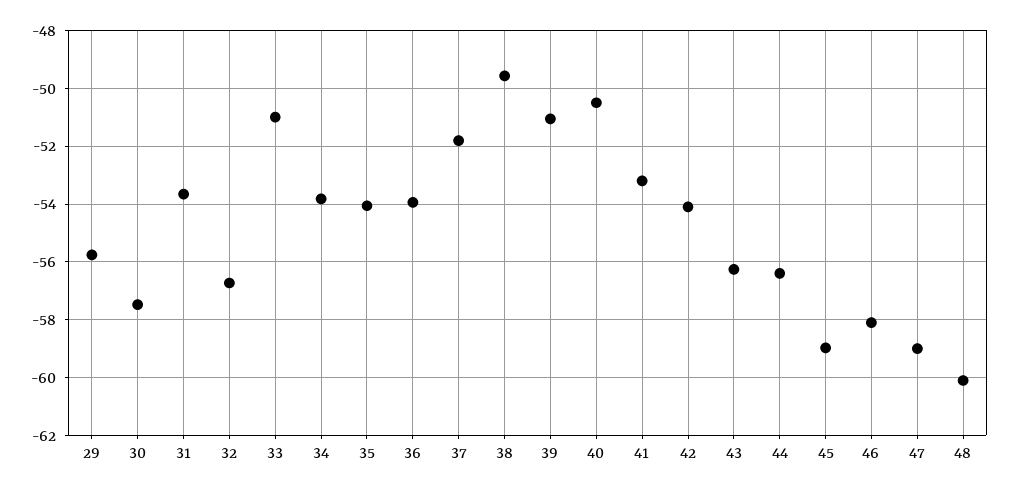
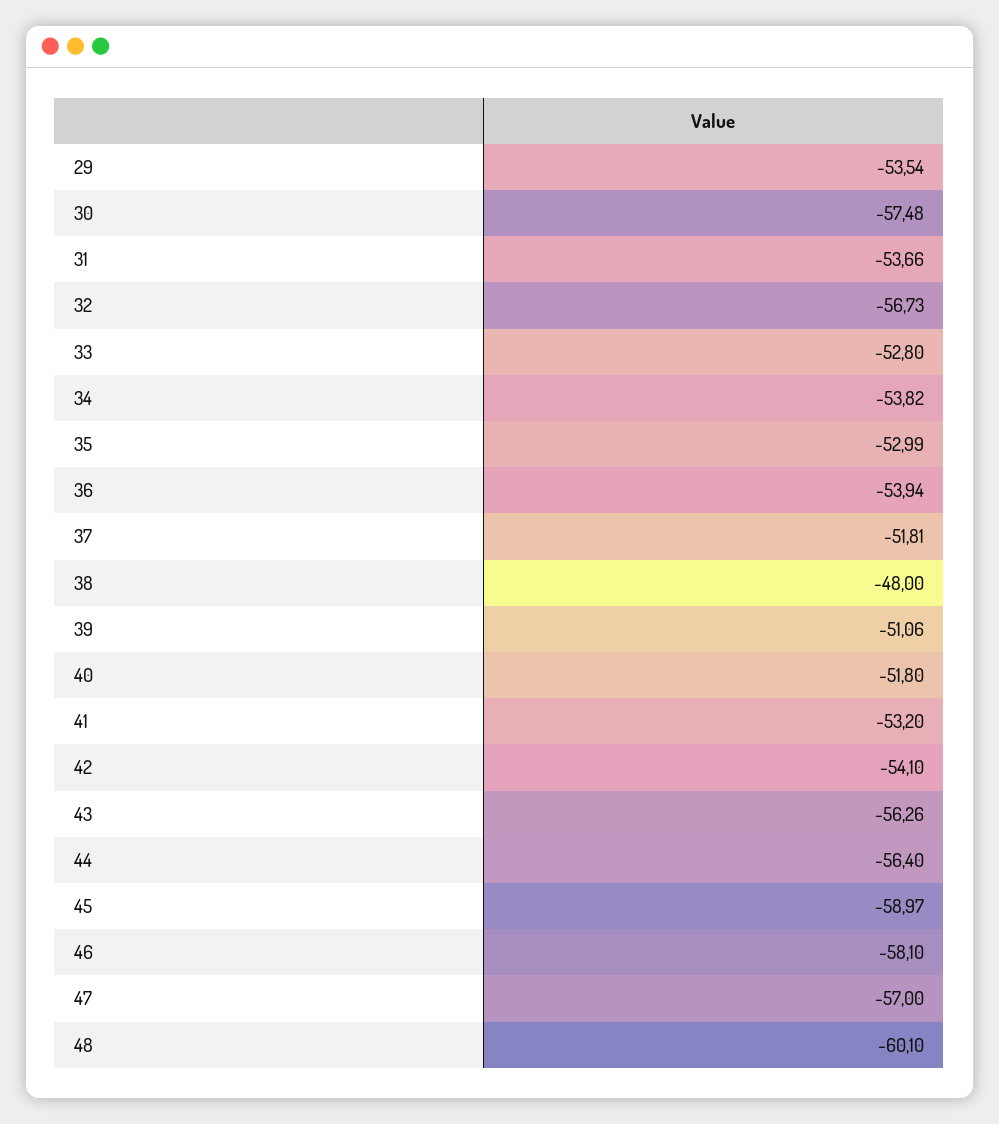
29: -55.75 -> -53.54
33: -51 -> -52.8
35: -54 -> -52.99
38: -49.5 -> -48
40: -50.5 -> -51.8
47: -59 -> -57

